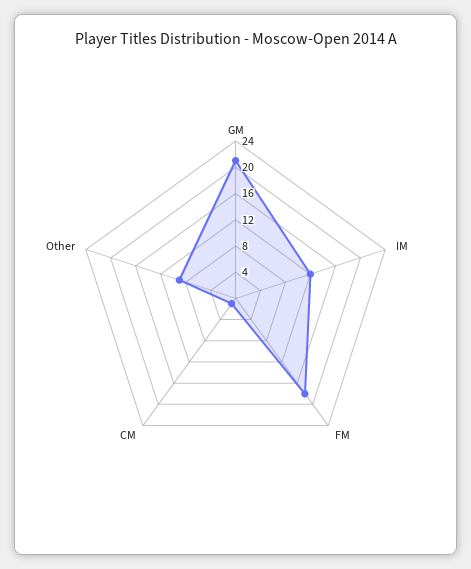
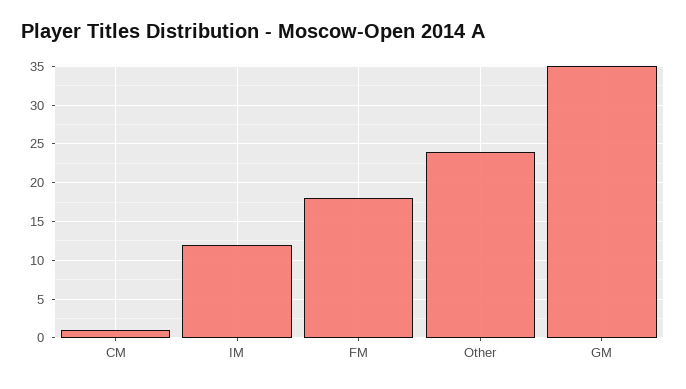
GM: 20 -> 35
Other: 8 -> 24

